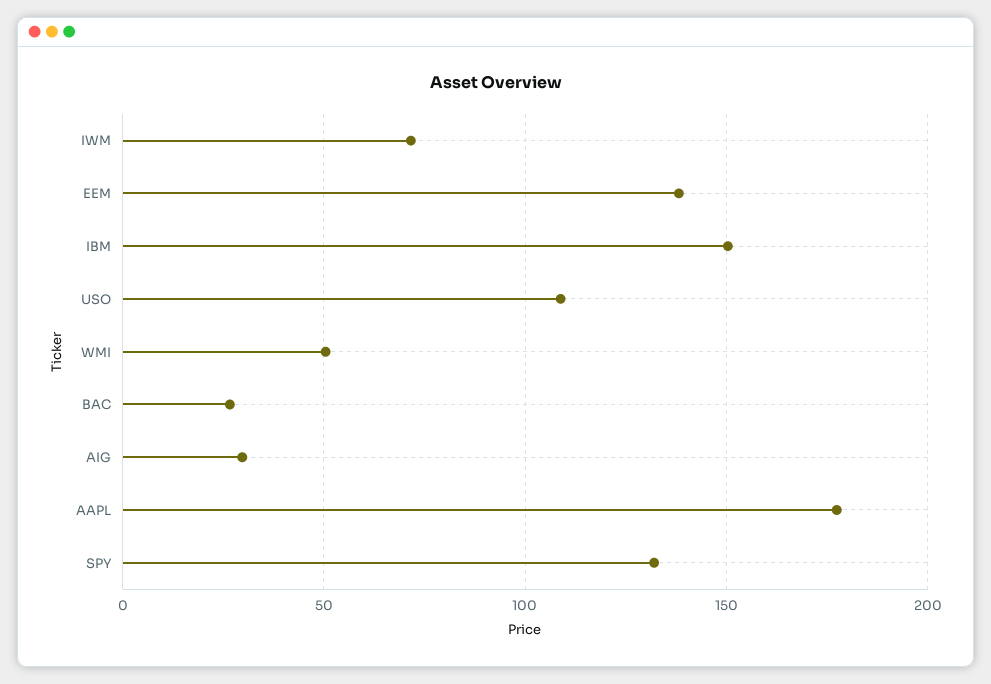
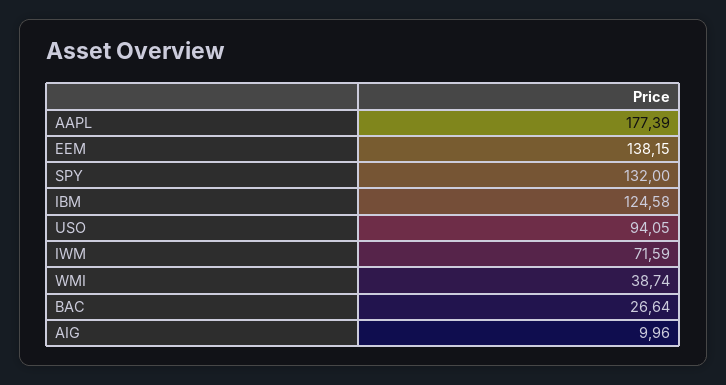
IBM: 150 -> 124.58
USO: 110 -> 94.05
WMI: 50 -> 38.74
AIG: 30 -> 9.96

